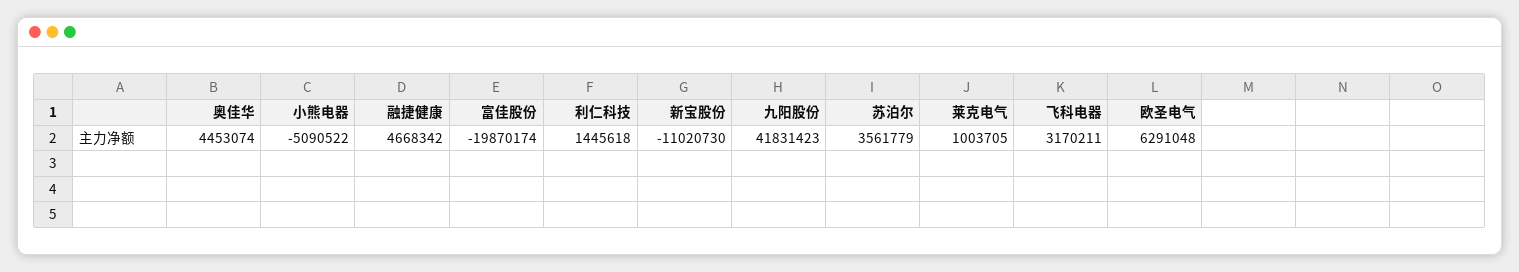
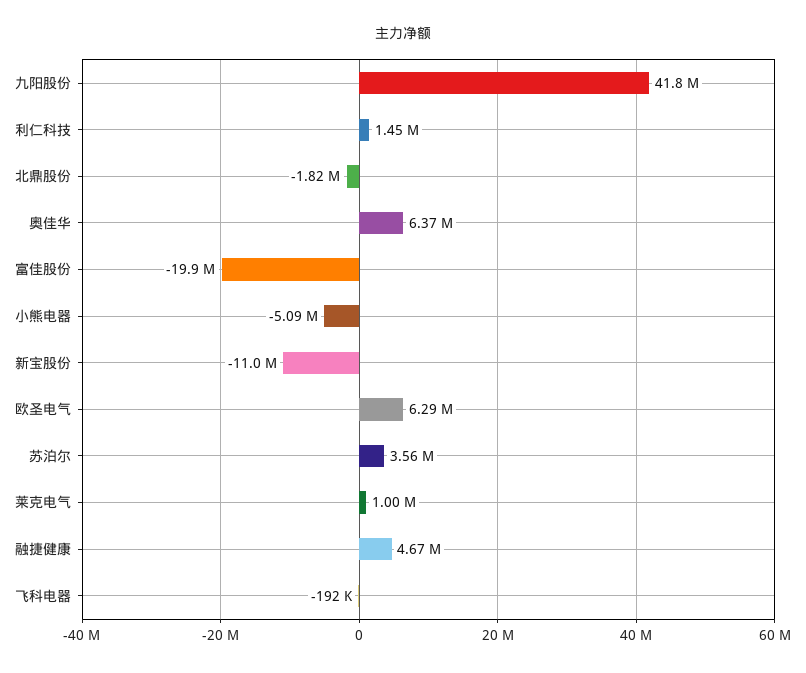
奥佳华: 4453074 -> 6370000
飞科电器: 3170211 -> -192000
北鼎股份: none -> -1820000

